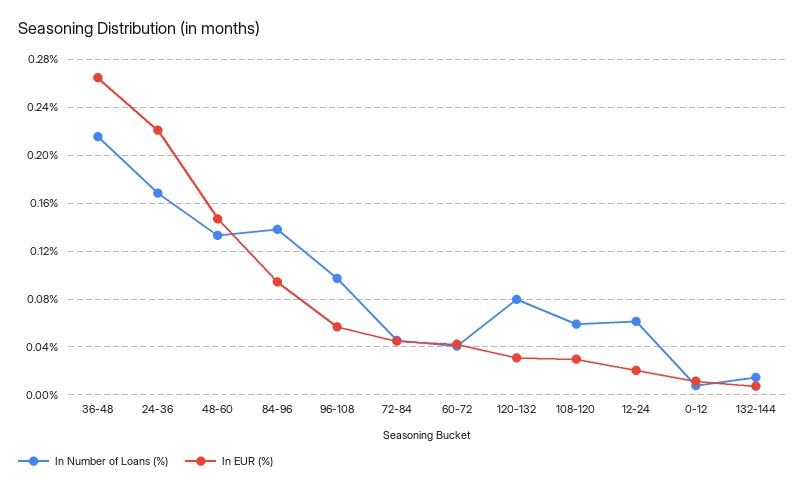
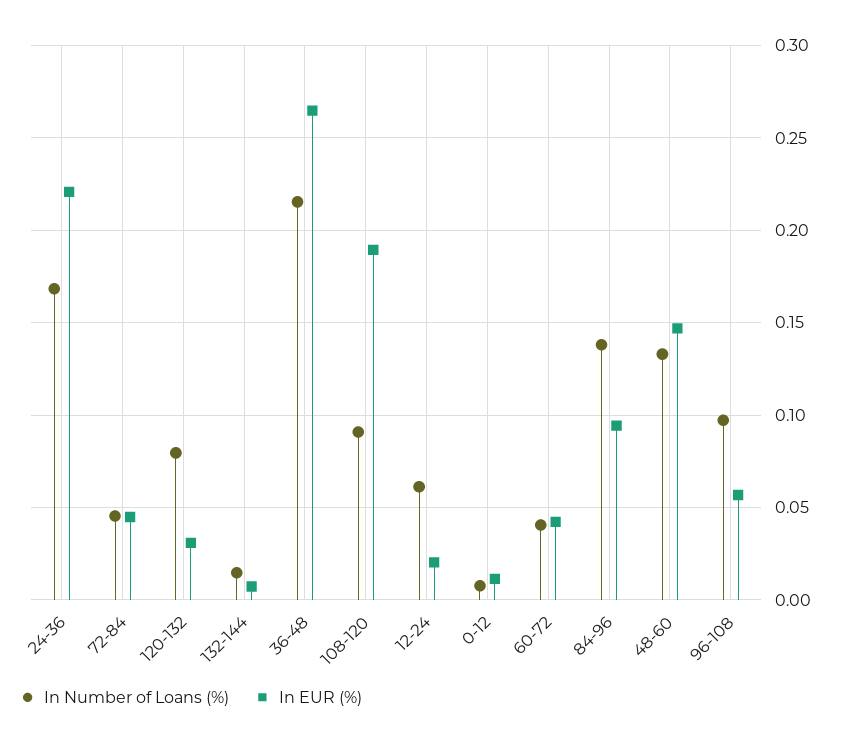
In Number of Loans (%), 108-120: 0.06 -> 0.09
In EUR (%), 108-120: 0.03 -> 0.19

